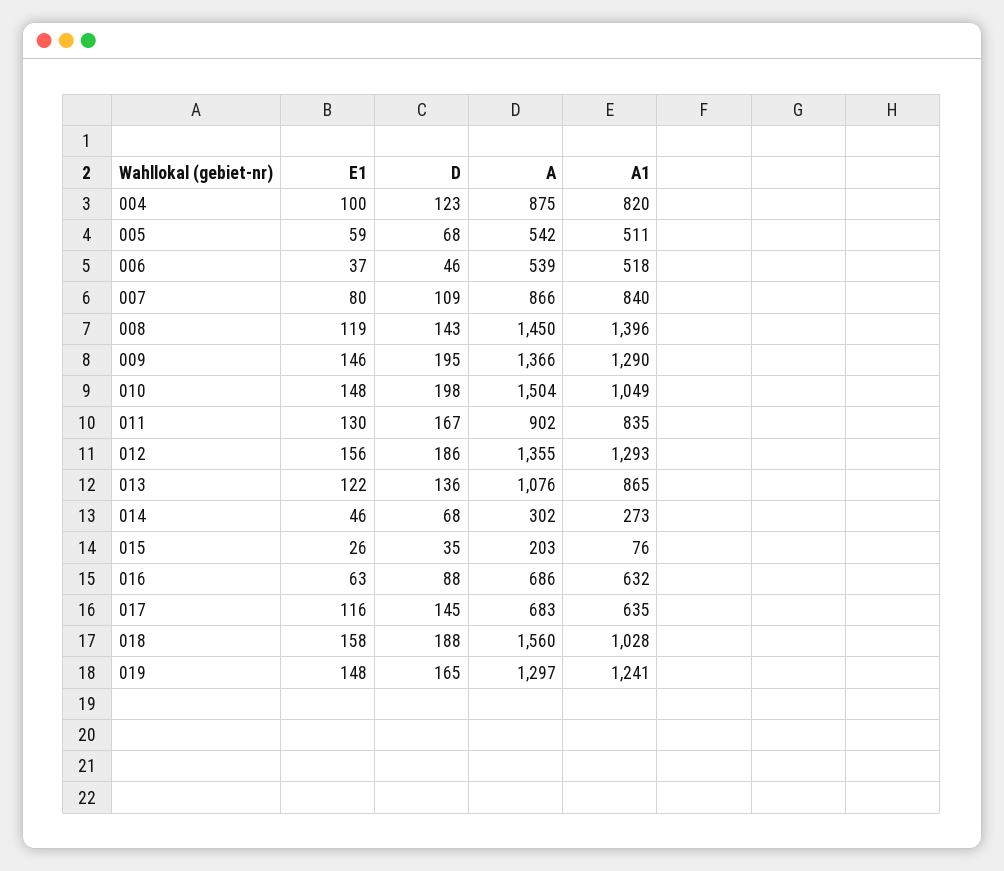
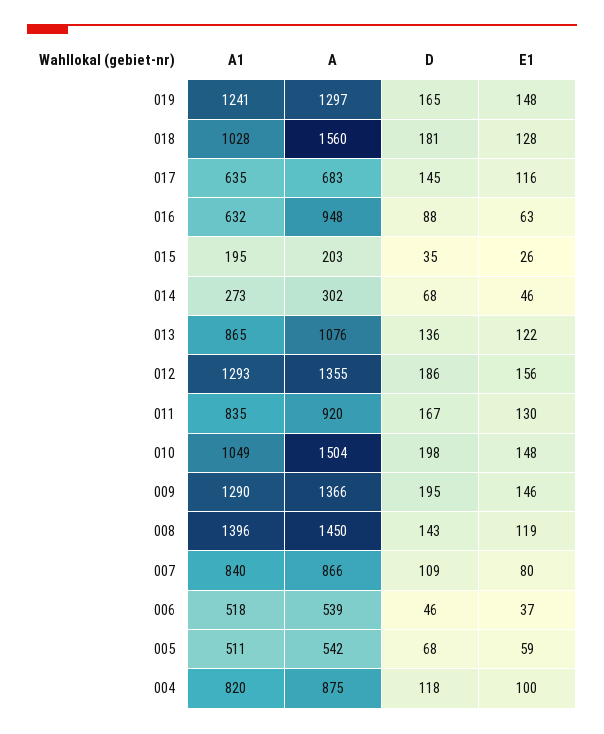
D, 004: 123 -> 118
A, 011: 902 -> 920
A1, 015: 76 -> 195
A, 016: 686 -> 948
E1, 018: 158 -> 128
D, 018: 188 -> 181

